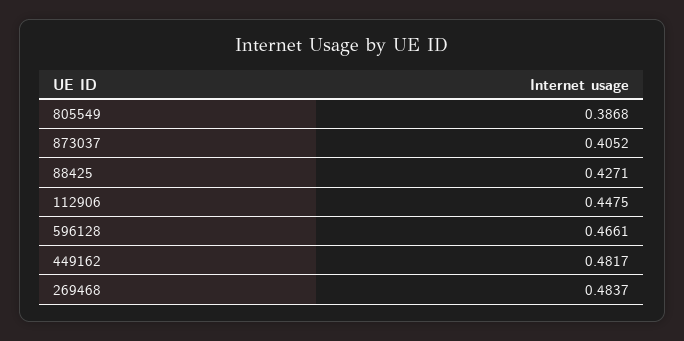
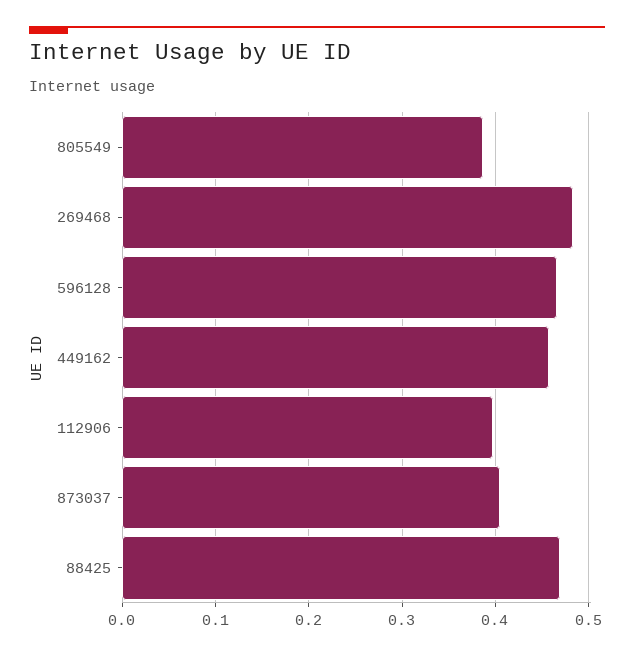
88425: 0.4271 -> 0.47
112906: 0.4475 -> 0.4
449162: 0.4817 -> 0.46

